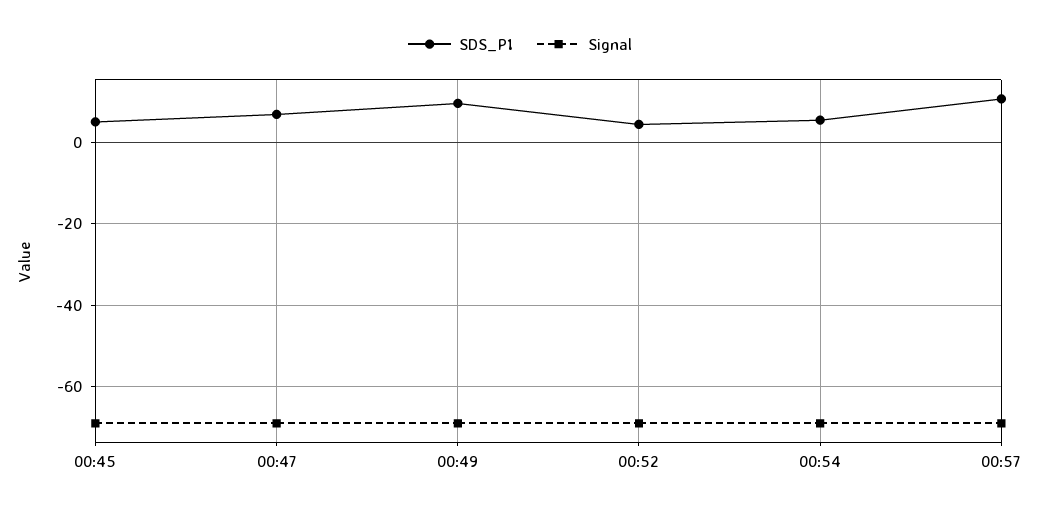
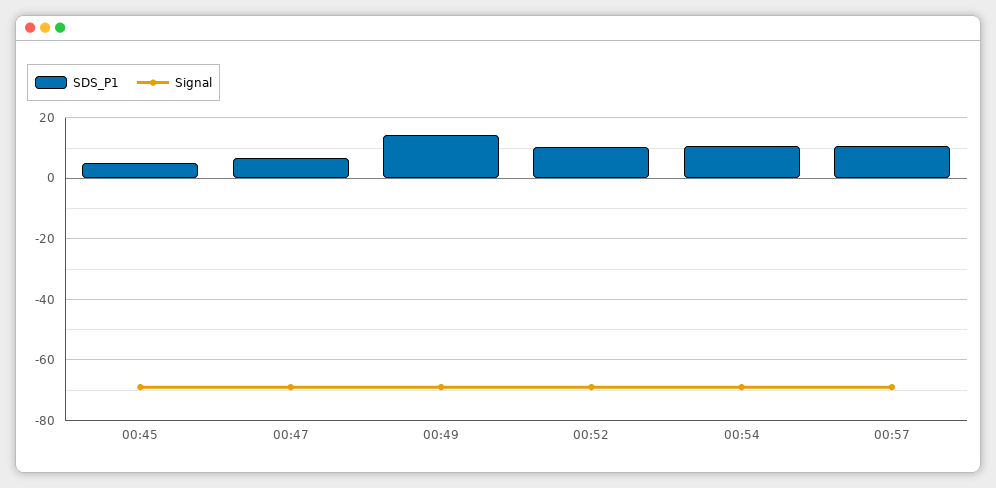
SDS_P1, 00:49: 10 -> 14
SDS_P1, 00:52: 4 -> 10
SDS_P1, 00:54: 6 -> 10

